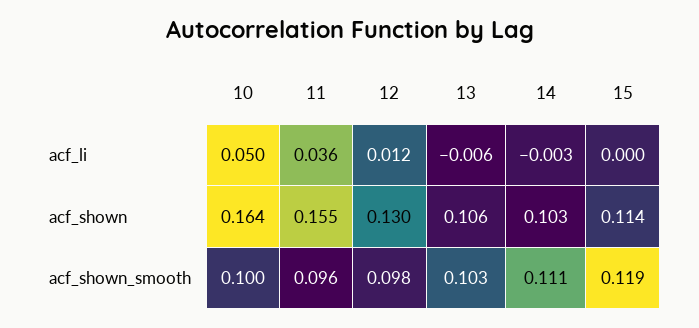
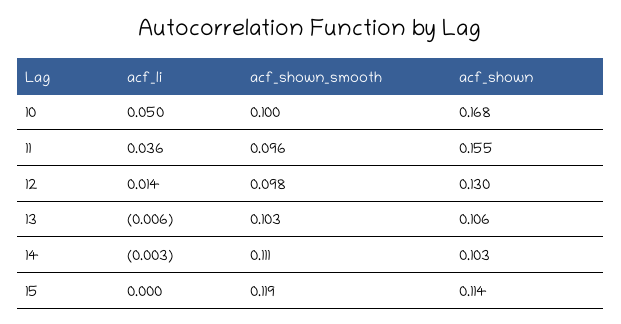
12, acf_li: 0.012 -> 0.014
10, acf_shown: 0.164 -> 0.168

